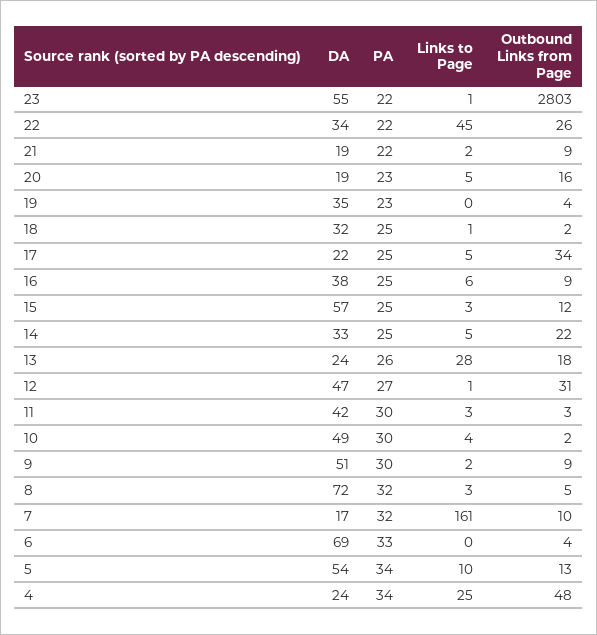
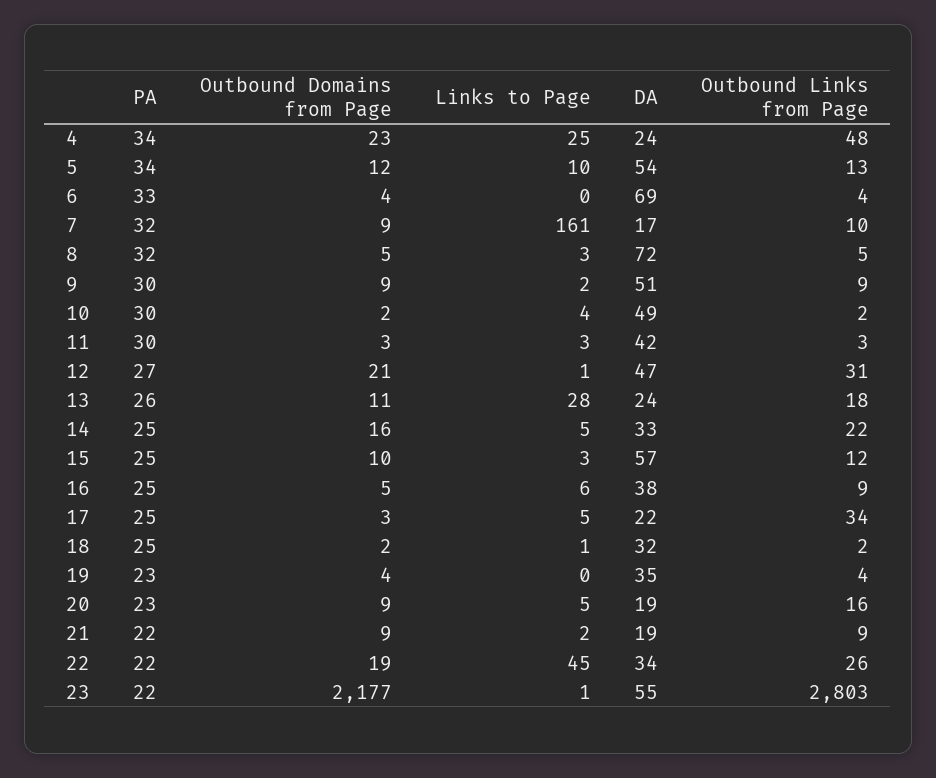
Outbound Domains from Page, 4: none -> 23
Outbound Domains from Page, 5: none -> 12
Outbound Domains from Page, 6: none -> 4
Outbound Domains from Page, 7: none -> 9
Outbound Domains from Page, 8: none -> 5
Outbound Domains from Page, 9: none -> 9
Outbound Domains from Page, 10: none -> 2
Outbound Domains from Page, 11: none -> 3
Outbound Domains from Page, 12: none -> 21
Outbound Domains from Page, 13: none -> 11
Outbound Domains from Page, 14: none -> 16
Outbound Domains from Page, 15: none -> 10
Outbound Domains from Page, 16: none -> 5
Outbound Domains from Page, 17: none -> 3
Outbound Domains from Page, 18: none -> 2
Outbound Domains from Page, 19: none -> 4
Outbound Domains from Page, 20: none -> 9
Outbound Domains from Page, 21: none -> 9
Outbound Domains from Page, 22: none -> 19
Outbound Domains from Page, 23: none -> 2177

